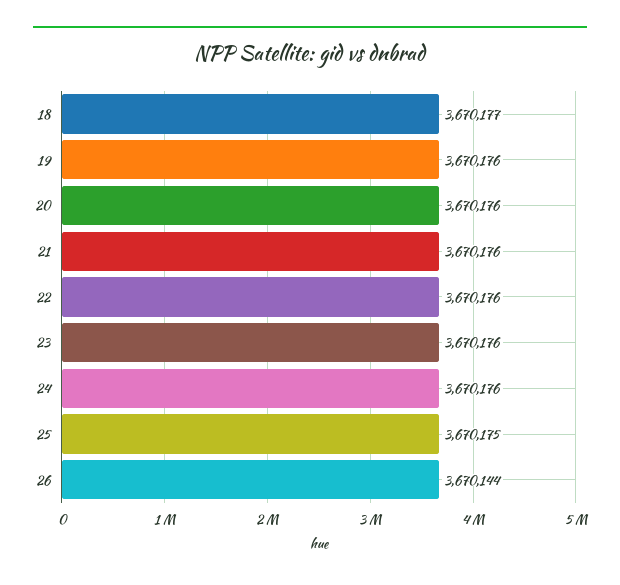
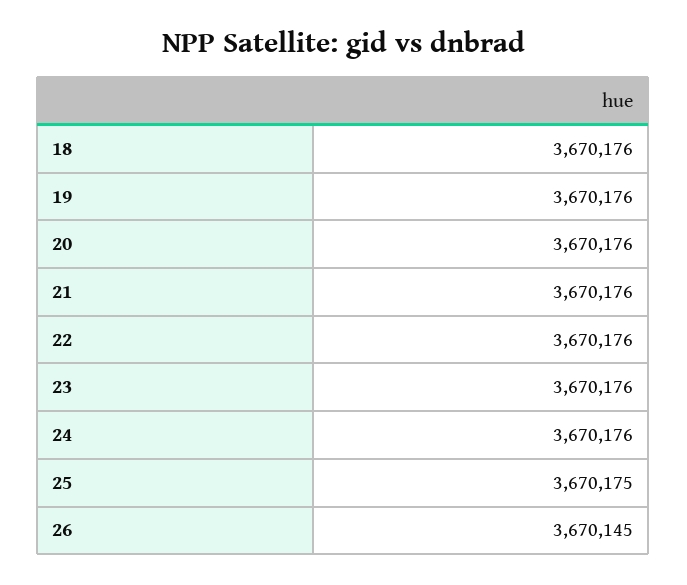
18: 3670177 -> 3670176
26: 3670144 -> 3670145

